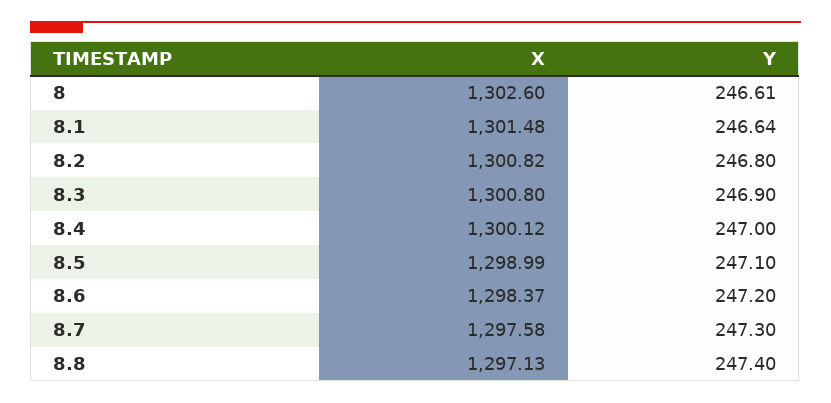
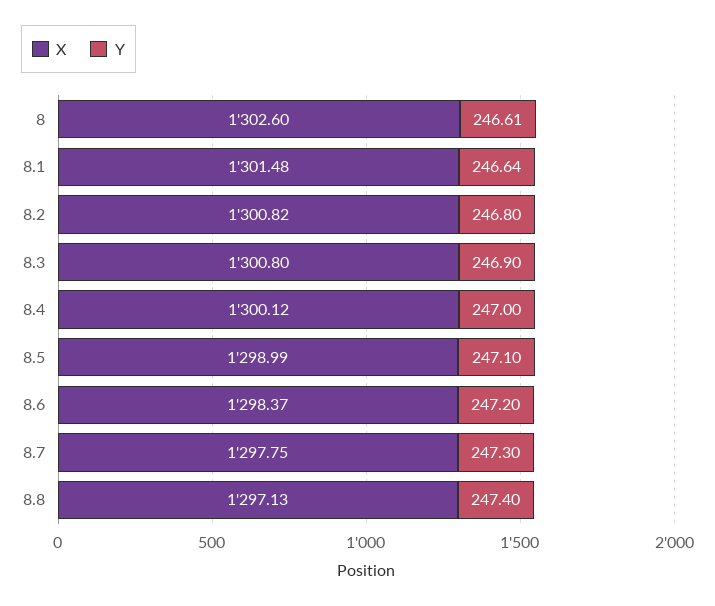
X, 8.7: 1297.58 -> 1297.75

